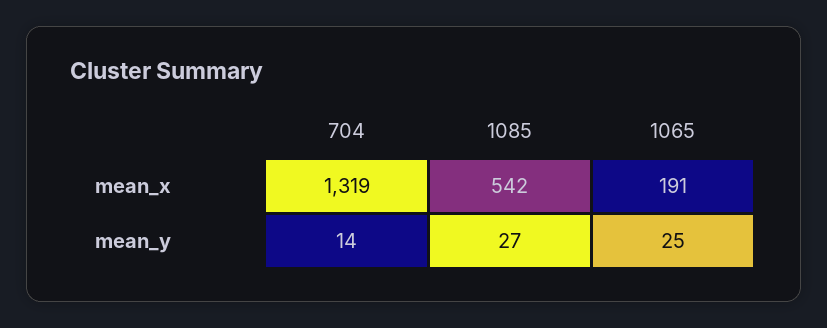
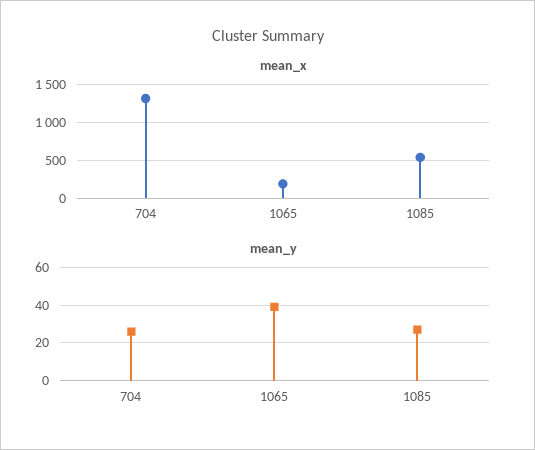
mean_y, 704: 14 -> 25
mean_y, 1065: 25 -> 40

